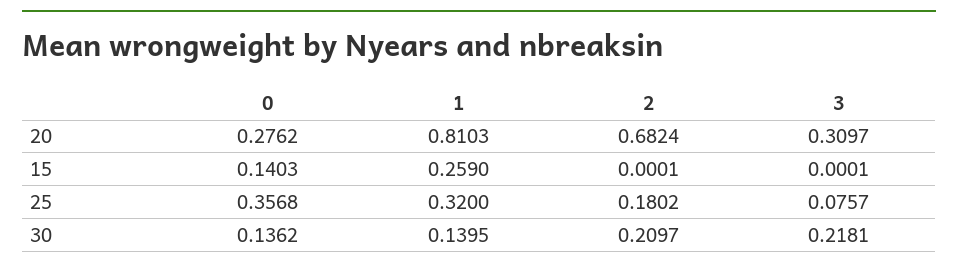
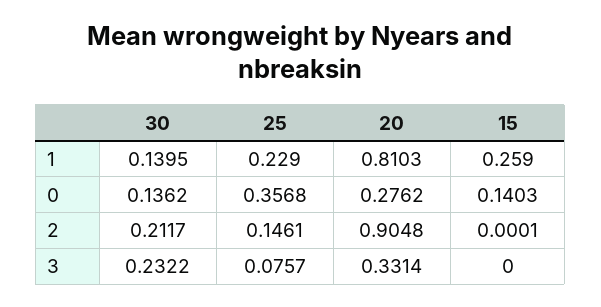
2, 20: 0.6824 -> 0.9048
3, 20: 0.3097 -> 0.3314
3, 15: 0.0001 -> 0
1, 25: 0.32 -> 0.229
2, 25: 0.1802 -> 0.1461
2, 30: 0.2097 -> 0.2117
3, 30: 0.2181 -> 0.2322

